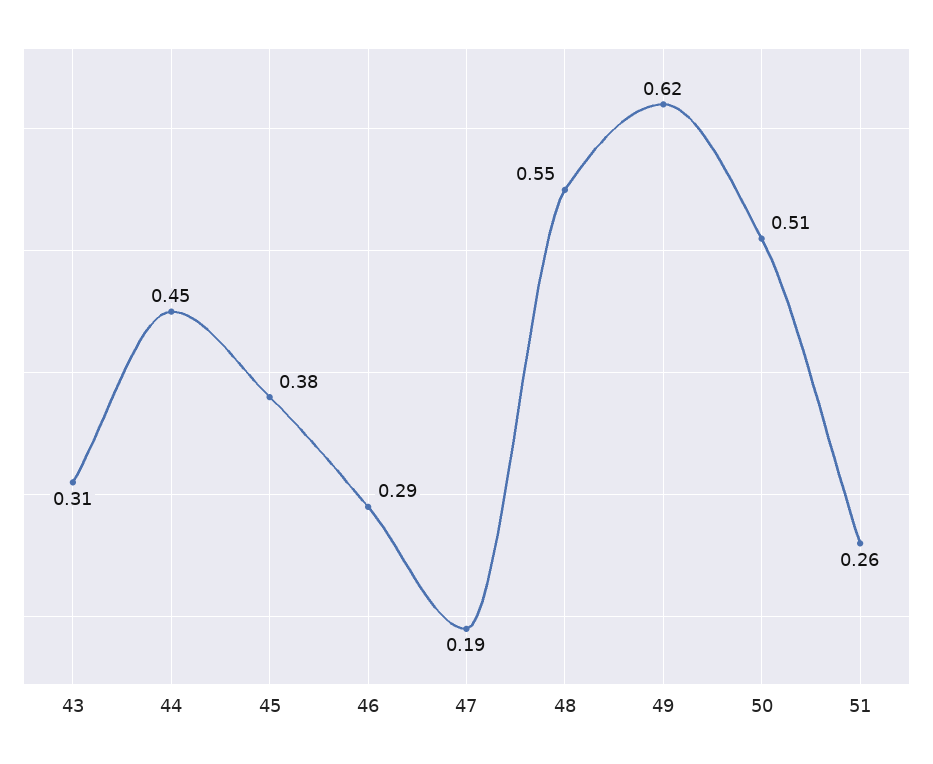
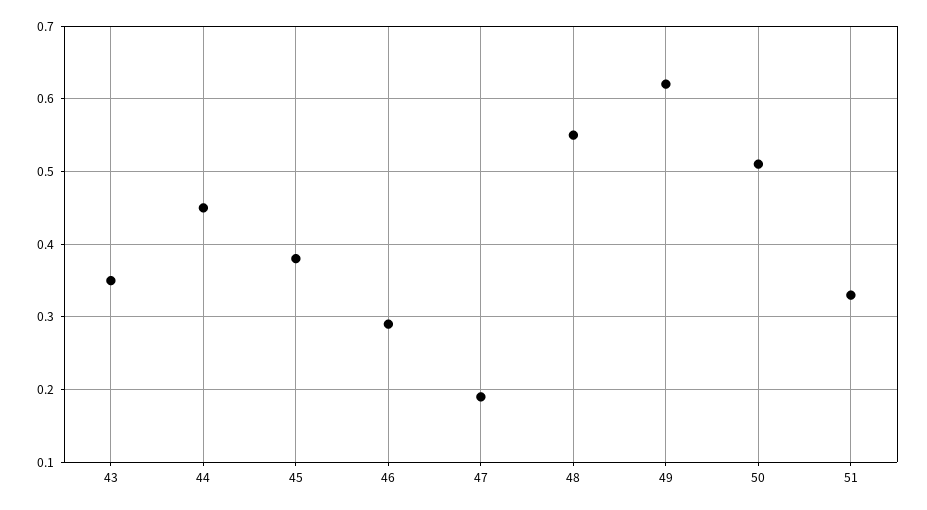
43: 0.31 -> 0.35
51: 0.26 -> 0.33

